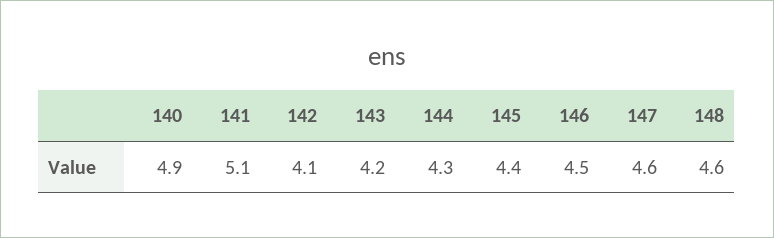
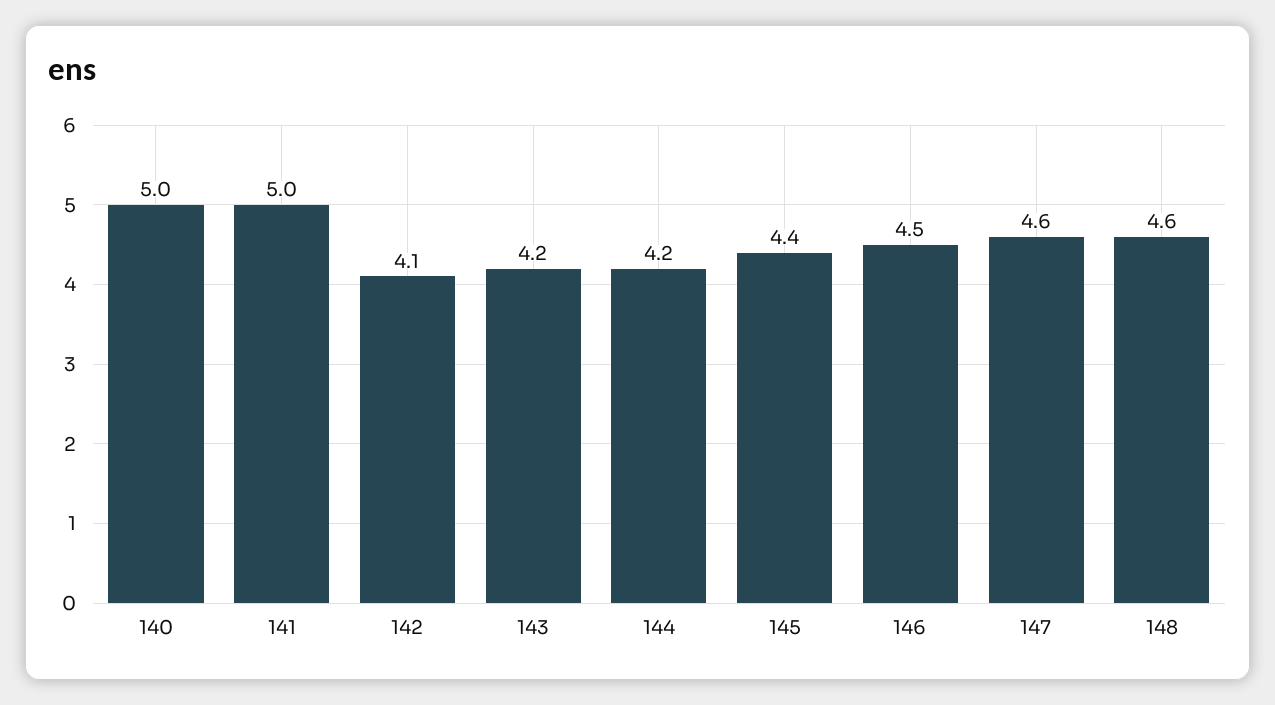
140: 4.9 -> 5
141: 5.1 -> 5
144: 4.3 -> 4.2

